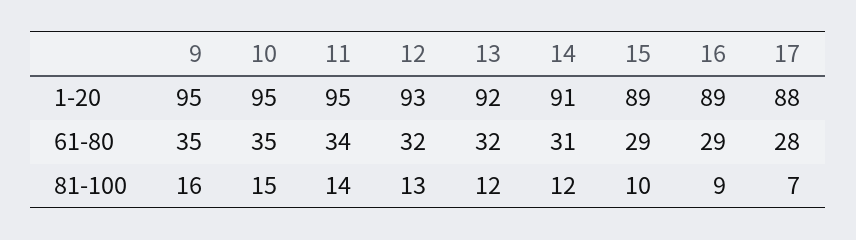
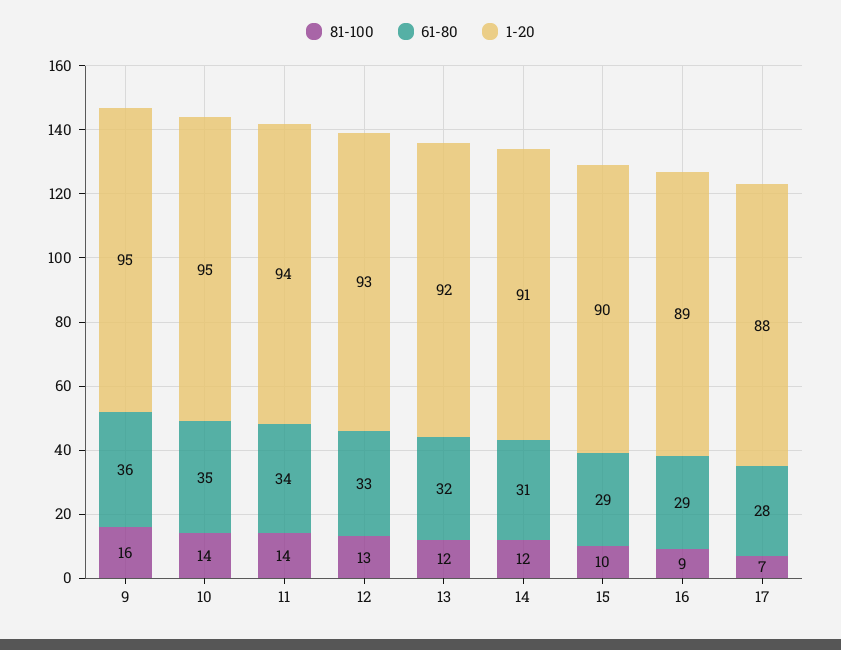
1-20, 11: 95 -> 94
1-20, 15: 89 -> 90
61-80, 9: 35 -> 36
61-80, 12: 32 -> 33
81-100, 10: 15 -> 14

